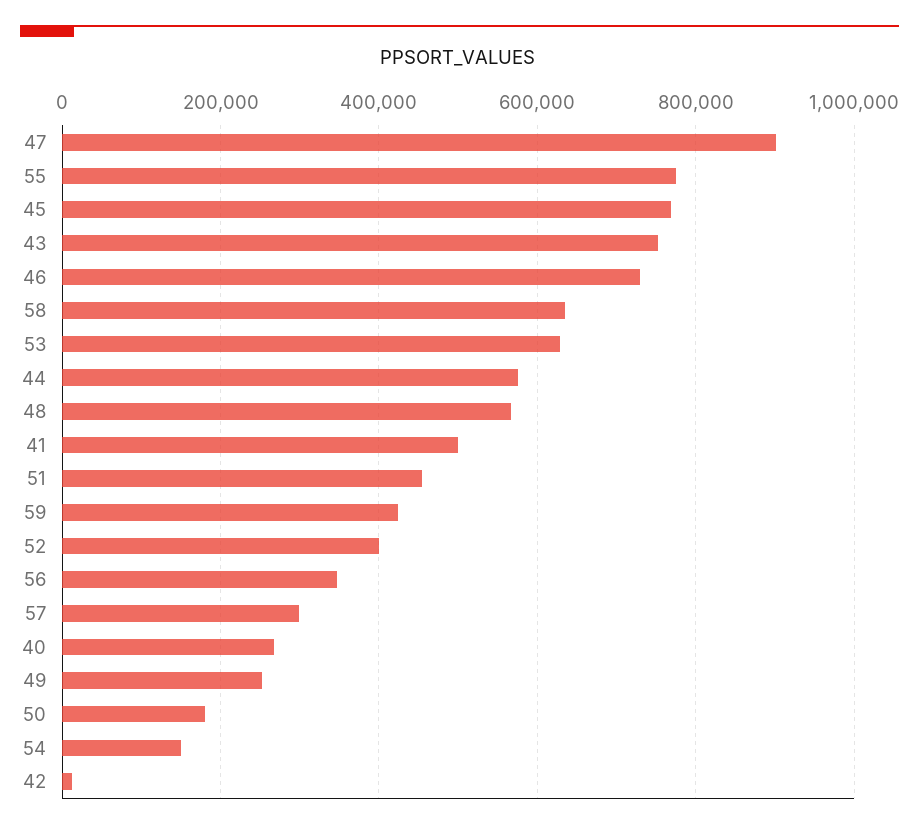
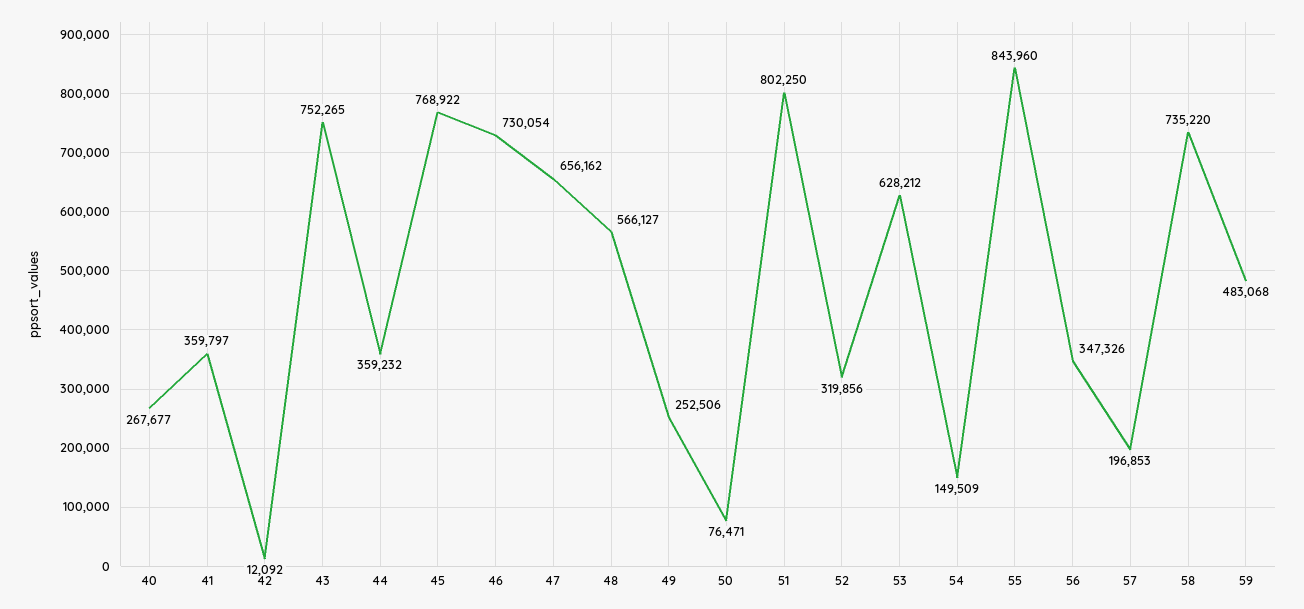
47: 900000 -> 656162
55: 780000 -> 843960
58: 640000 -> 735220
44: 580000 -> 359232
41: 500000 -> 359797
51: 460000 -> 802250
59: 420000 -> 483068
52: 400000 -> 319856
57: 300000 -> 196853
50: 180000 -> 76471

